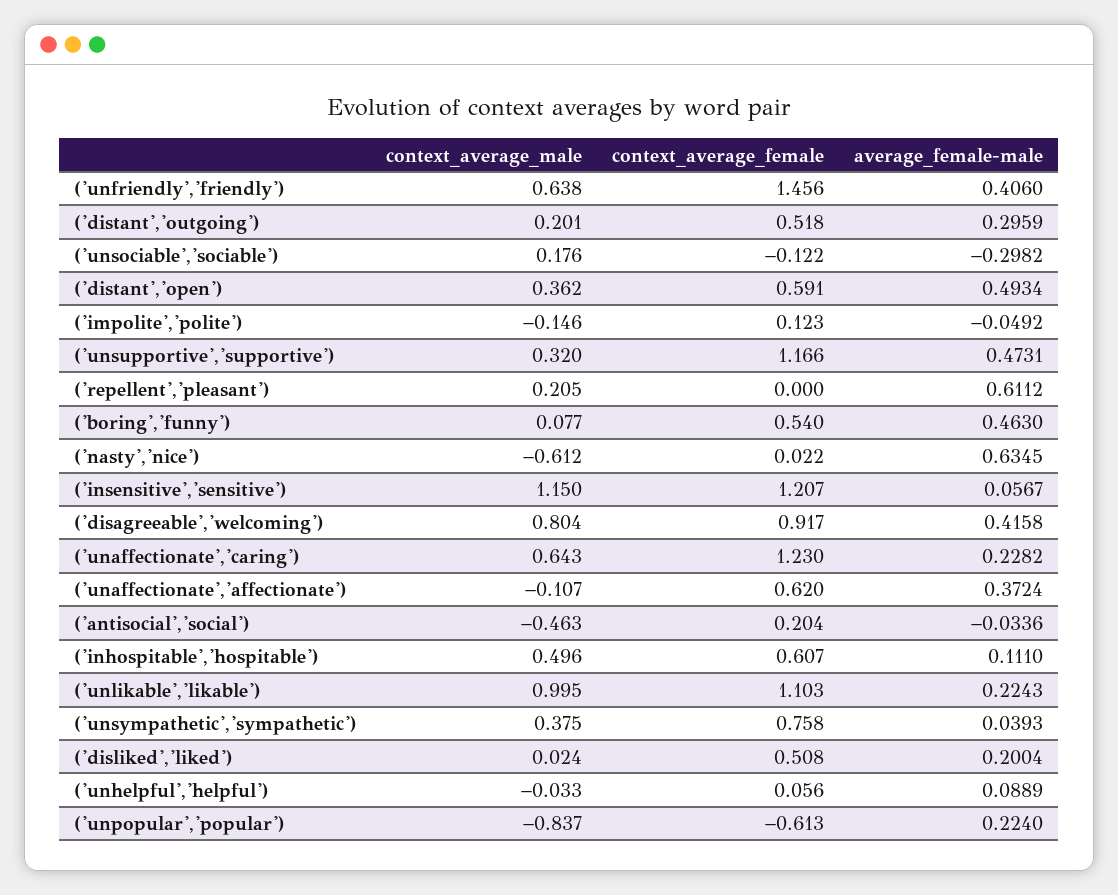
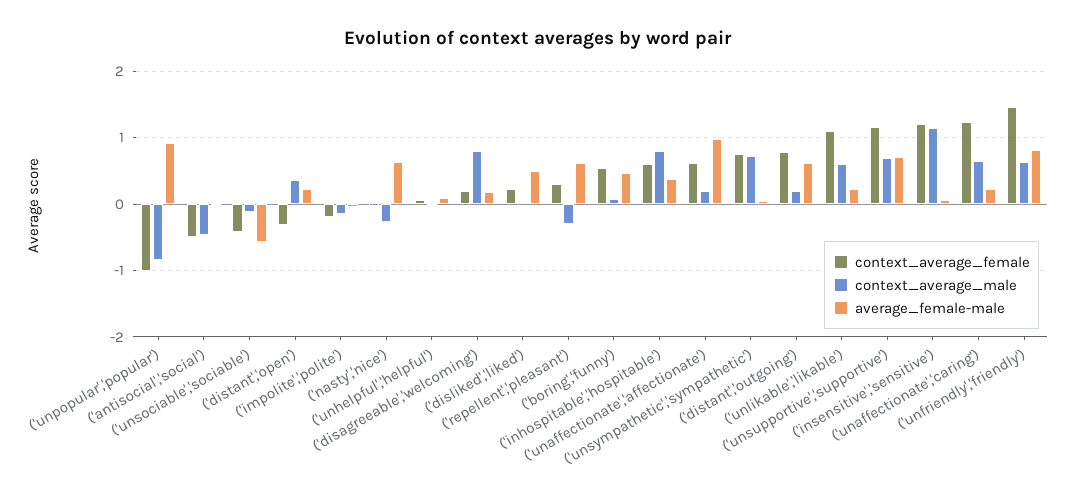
average_female-male, ('unfriendly','friendly'): 0.406 -> 0.8
context_average_female, ('distant','outgoing'): 0.518 -> 0.8
average_female-male, ('distant','outgoing'): 0.2959 -> 0.6
context_average_male, ('unsociable','sociable'): 0.176 -> -0.1
context_average_female, ('unsociable','sociable'): -0.122 -> -0.4
average_female-male, ('unsociable','sociable'): -0.2982 -> -0.6
context_average_female, ('distant','open'): 0.591 -> -0.3
average_female-male, ('distant','open'): 0.4934 -> 0.2
context_average_female, ('impolite','polite'): 0.123 -> -0.2
context_average_male, ('unsupportive','supportive'): 0.32 -> 0.7
average_female-male, ('unsupportive','supportive'): 0.4731 -> 0.7
context_average_male, ('repellent','pleasant'): 0.205 -> -0.3
context_average_female, ('repellent','pleasant'): 0 -> 0.3
context_average_male, ('nasty','nice'): -0.612 -> -0.3
context_average_female, ('disagreeable','welcoming'): 0.917 -> 0.2
average_female-male, ('disagreeable','welcoming'): 0.4158 -> 0.2
context_average_male, ('unaffectionate','affectionate'): -0.107 -> 0.2
average_female-male, ('unaffectionate','affectionate'): 0.3724 -> 1
context_average_female, ('antisocial','social'): 0.204 -> -0.5
context_average_male, ('inhospitable','hospitable'): 0.496 -> 0.8
average_female-male, ('inhospitable','hospitable'): 0.111 -> 0.4
context_average_male, ('unlikable','likable'): 0.995 -> 0.6
context_average_male, ('unsympathetic','sympathetic'): 0.375 -> 0.7
context_average_female, ('disliked','liked'): 0.508 -> 0.2
average_female-male, ('disliked','liked'): 0.2004 -> 0.5
context_average_female, ('unpopular','popular'): -0.613 -> -1
average_female-male, ('unpopular','popular'): 0.224 -> 0.9

